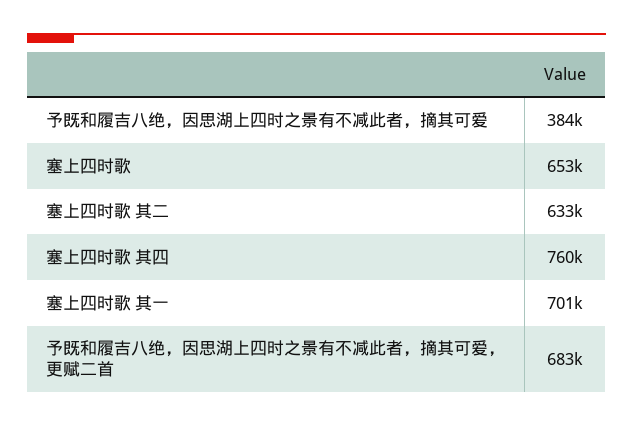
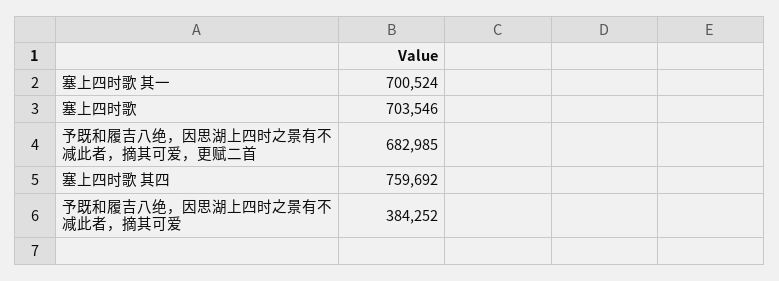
塞上四时歌: 653000 -> 703546
塞上四时歌 其二: 633000 -> none

